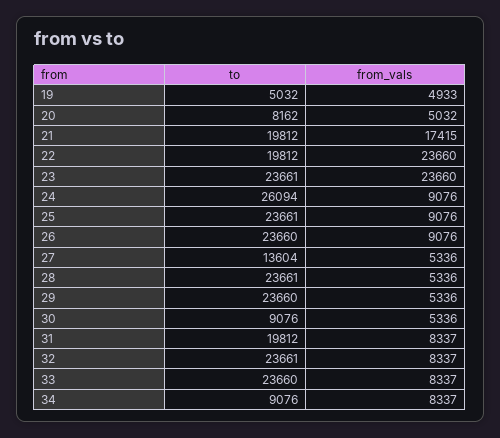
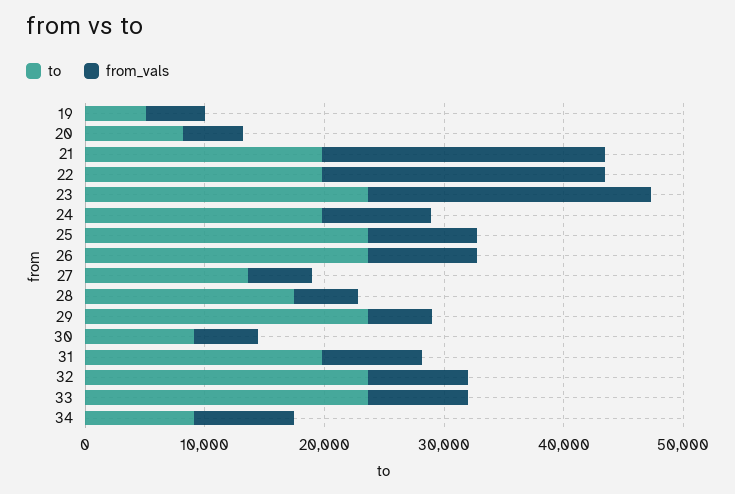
from_vals, 21: 17415 -> 24000
to, 24: 26094 -> 20000
to, 28: 23661 -> 18000

